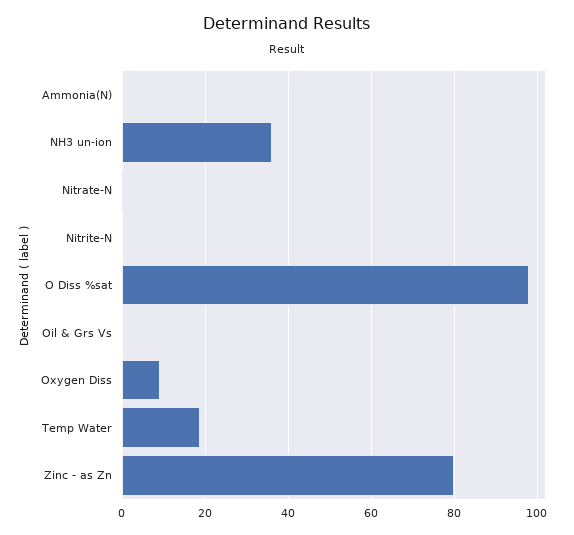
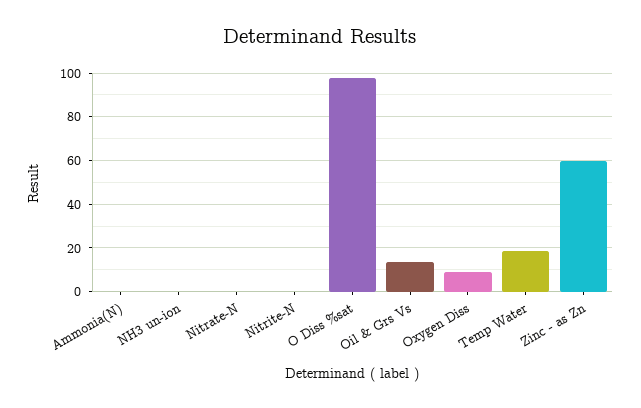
NH3 un-ion: 36 -> 0
Oil & Grs Vs: 0 -> 15
Zinc - as Zn: 80 -> 60

